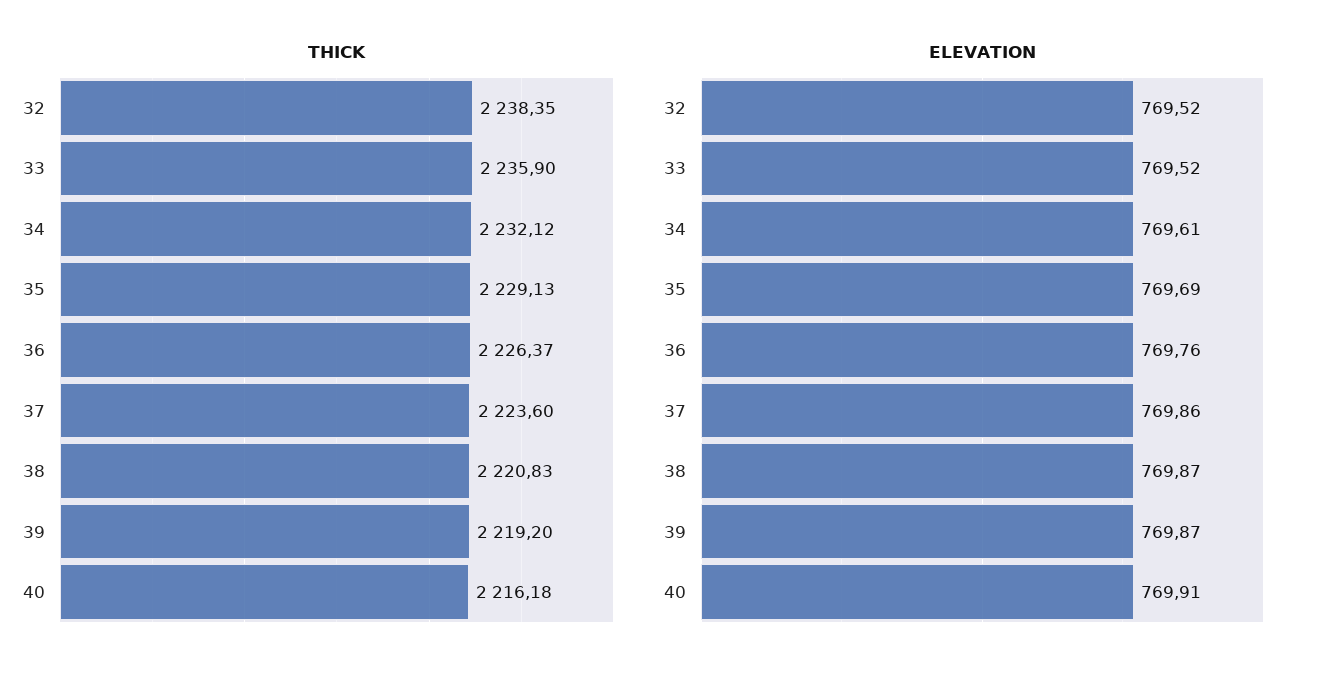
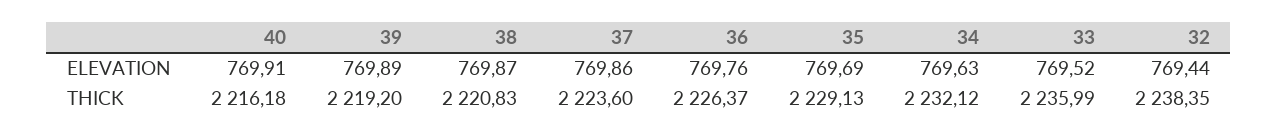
THICK, 33: 2235.9 -> 2235.99
ELEVATION, 32: 769.52 -> 769.44
ELEVATION, 34: 769.61 -> 769.63
ELEVATION, 39: 769.87 -> 769.89

